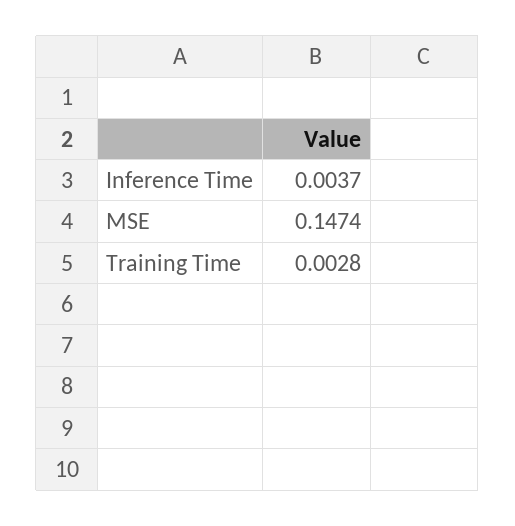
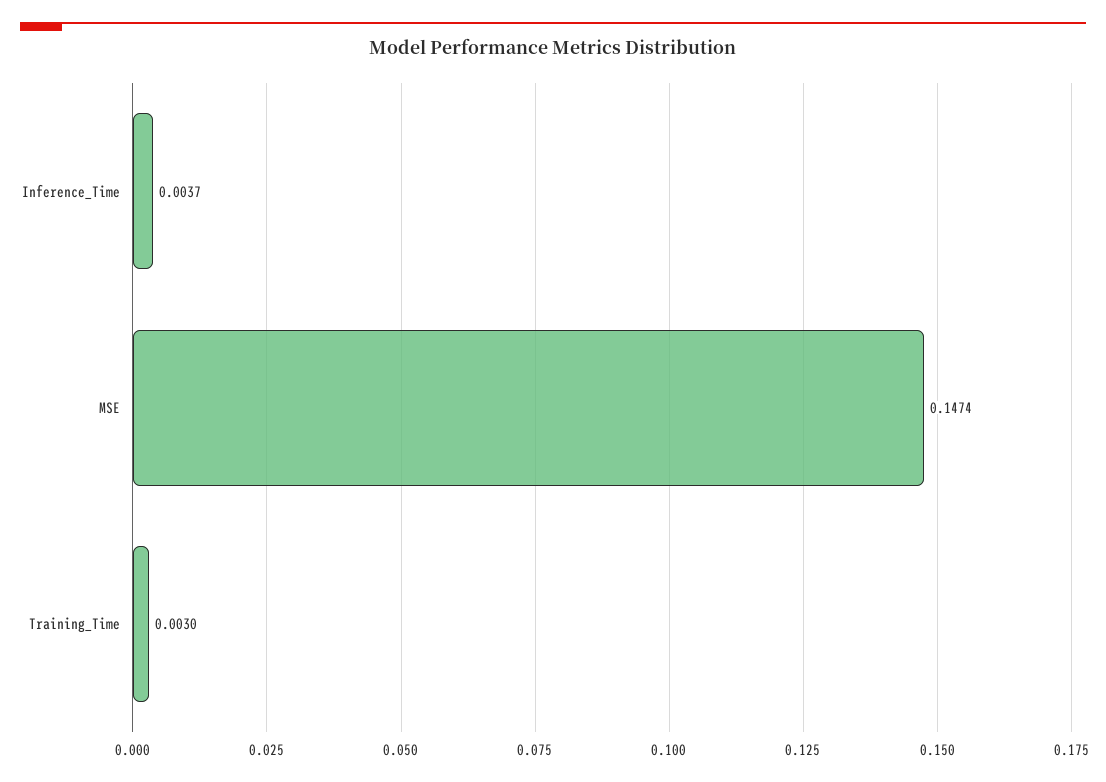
Training Time: 0.0028 -> 0.003

